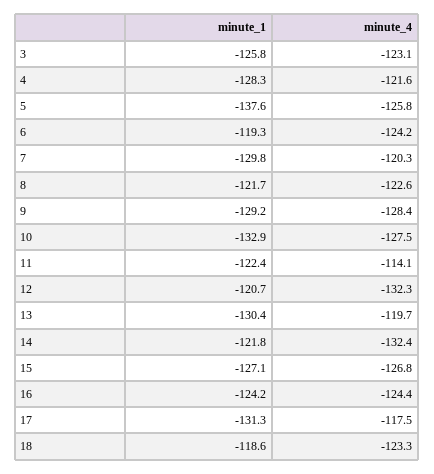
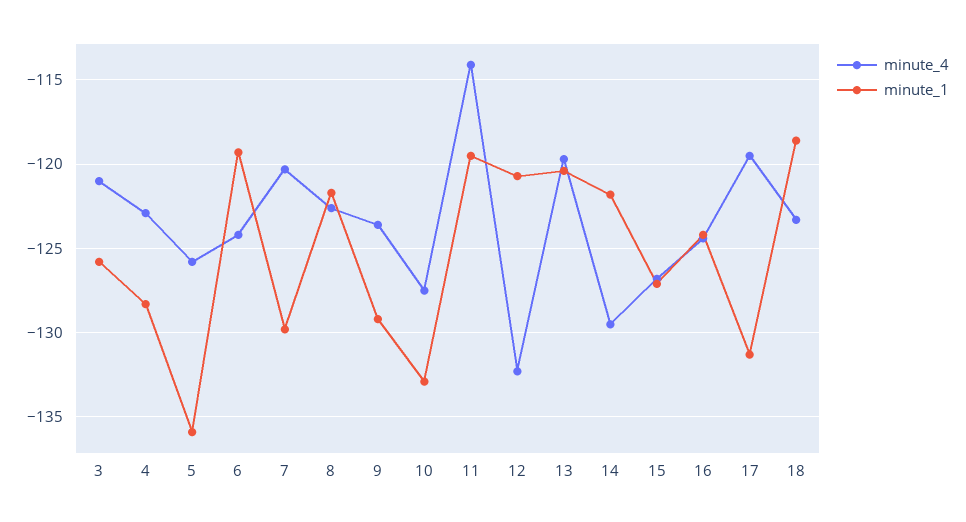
minute_4, 3: -123.1 -> -121
minute_4, 4: -121.6 -> -123
minute_1, 5: -137.6 -> -136
minute_4, 9: -128.4 -> -123.5
minute_1, 11: -122.4 -> -119.5
minute_1, 13: -130.4 -> -120.5
minute_4, 14: -132.4 -> -129.5
minute_4, 17: -117.5 -> -119.5

